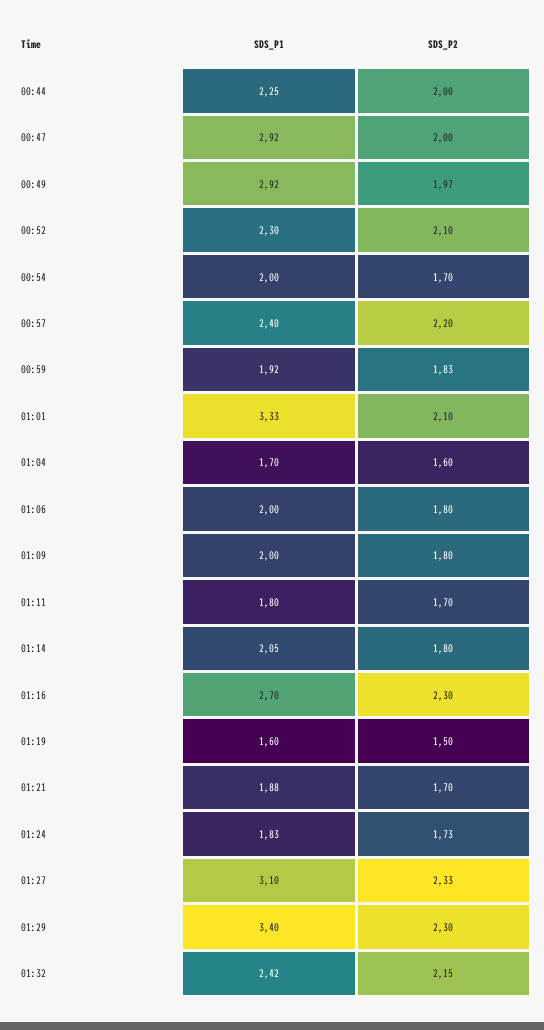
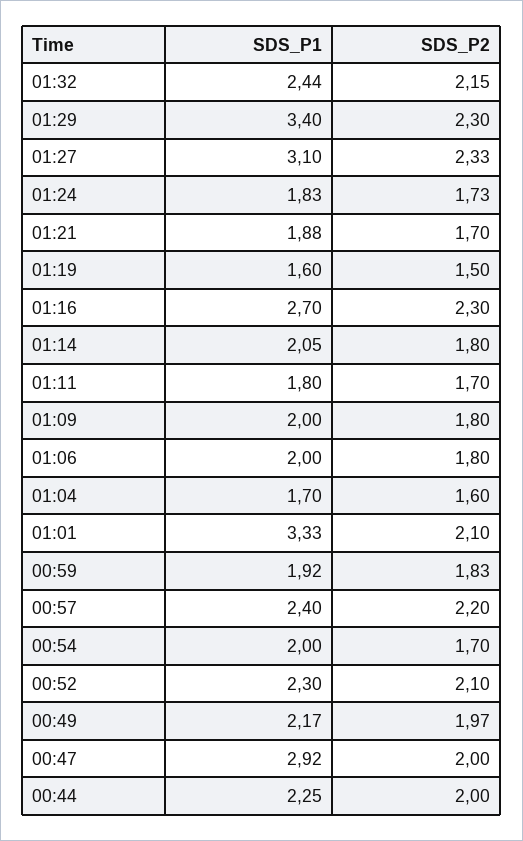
SDS_P1, 00:49: 2.92 -> 2.17
SDS_P1, 01:32: 2.42 -> 2.44

